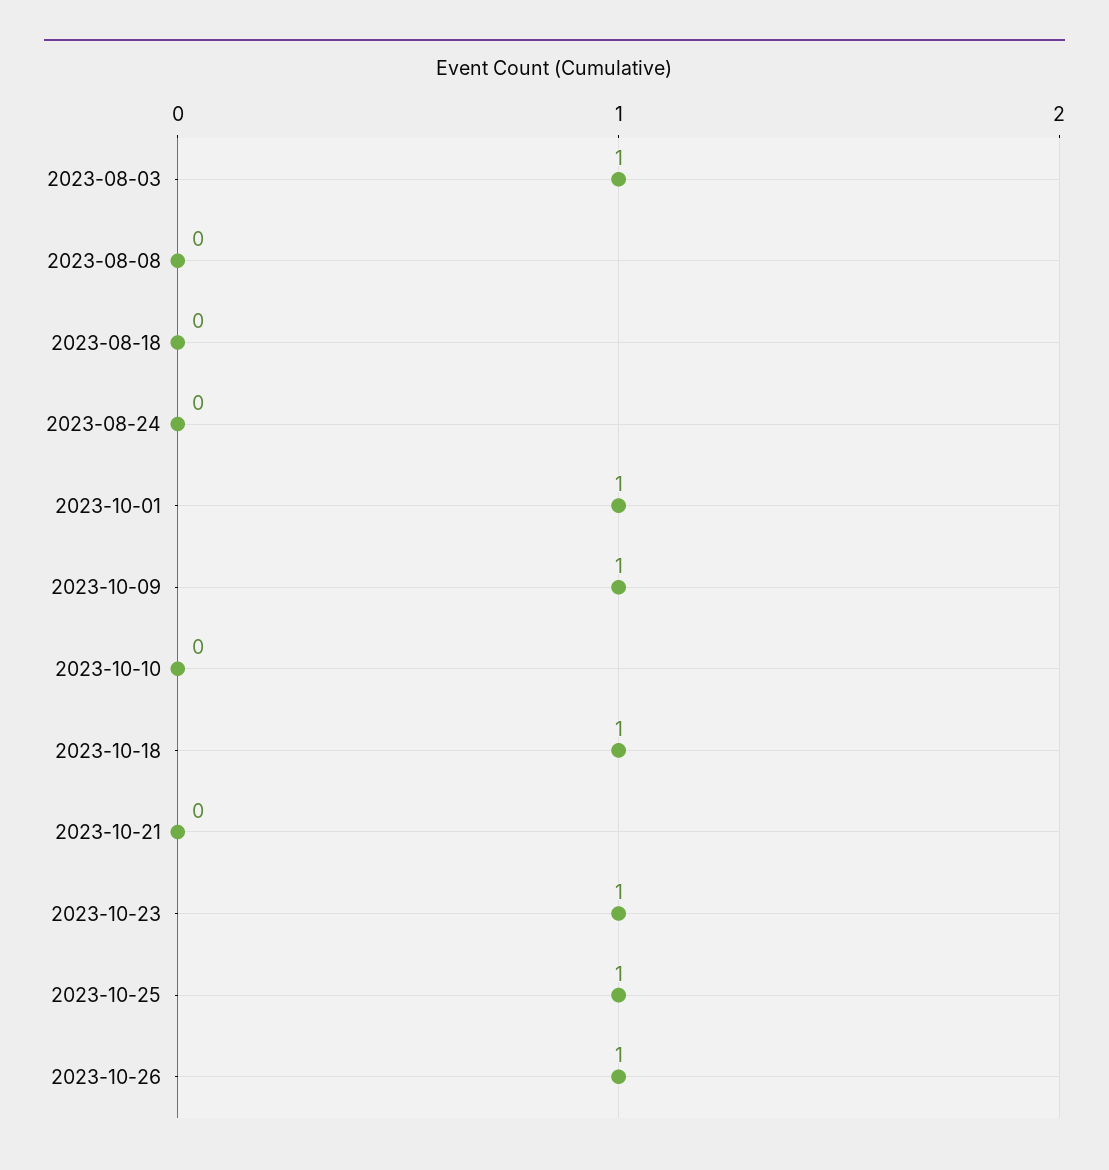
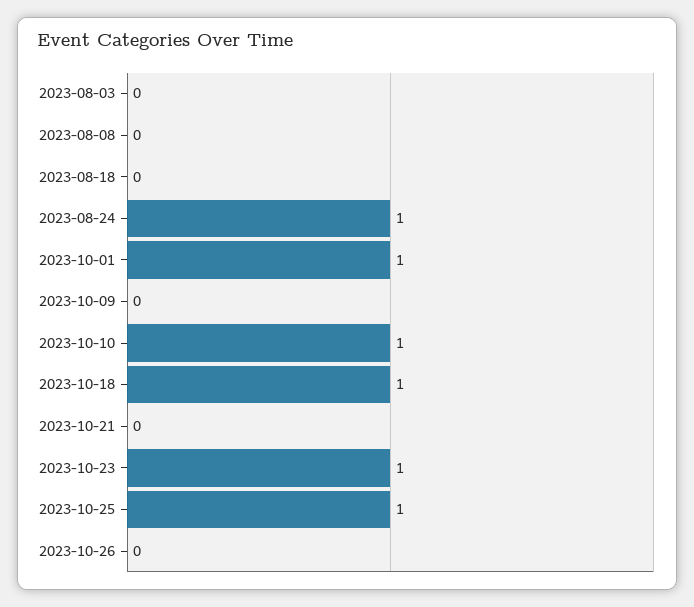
2023-08-03: 1 -> 0
2023-08-24: 0 -> 1
2023-10-09: 1 -> 0
2023-10-10: 0 -> 1
2023-10-26: 1 -> 0

